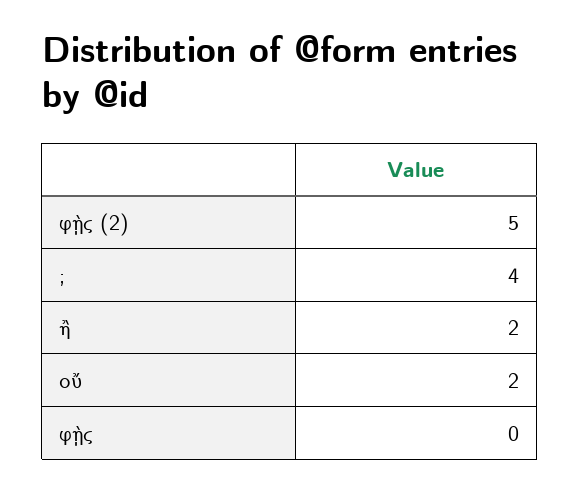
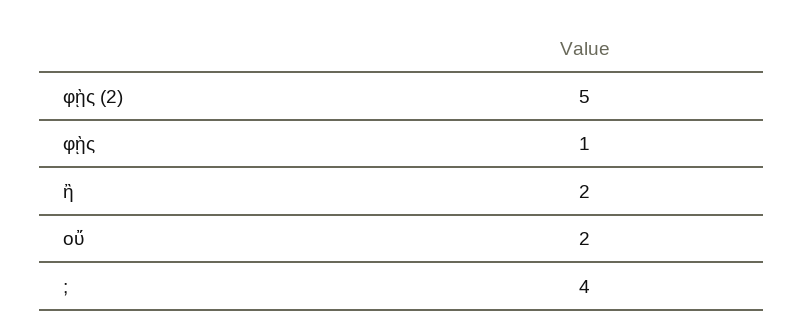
φῂς: 0 -> 1

